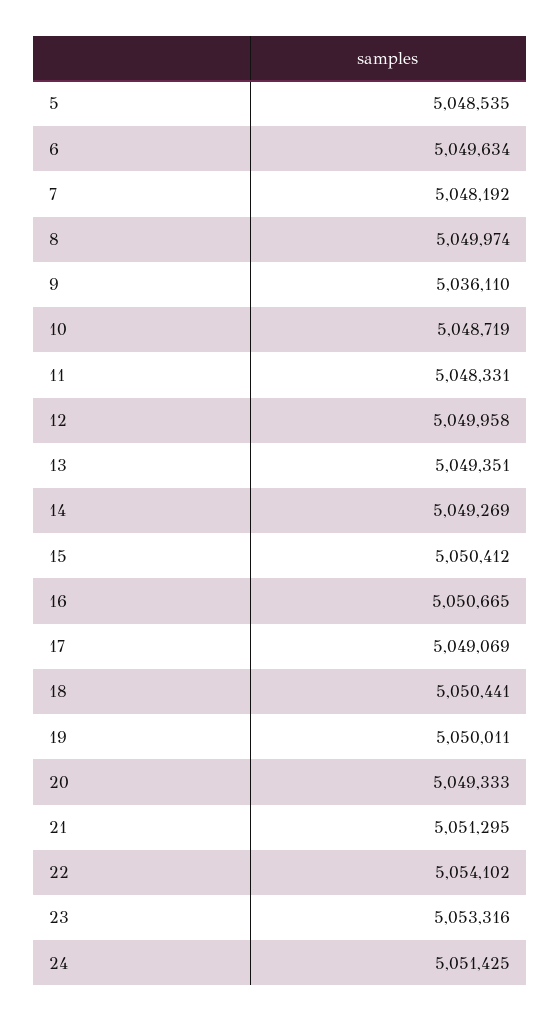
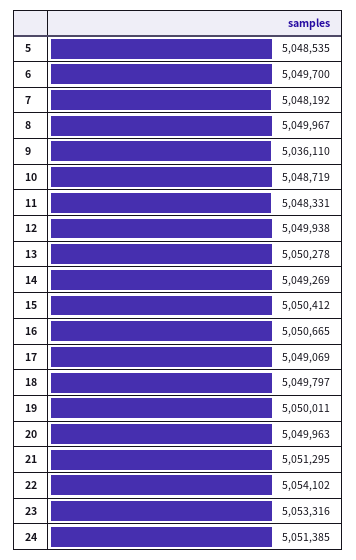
6: 5049634 -> 5049700
8: 5049974 -> 5049967
12: 5049958 -> 5049938
13: 5049351 -> 5050278
18: 5050441 -> 5049797
20: 5049333 -> 5049963
24: 5051425 -> 5051385

